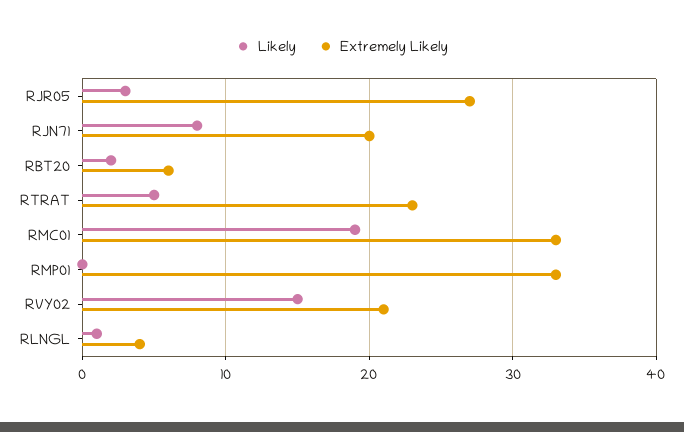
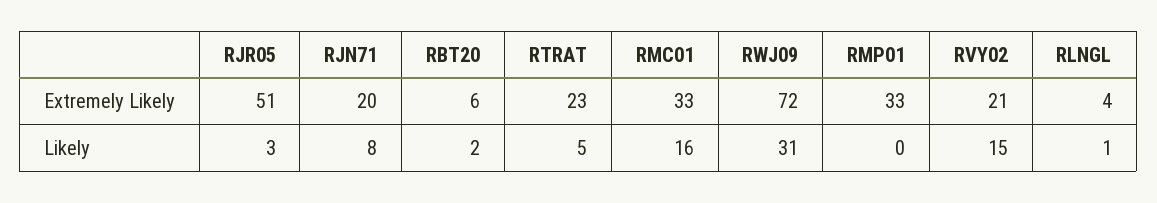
Extremely Likely, RJR05: 27 -> 51
Likely, RMC01: 19 -> 16
Extremely Likely, RWJ09: none -> 72
Likely, RWJ09: none -> 31

